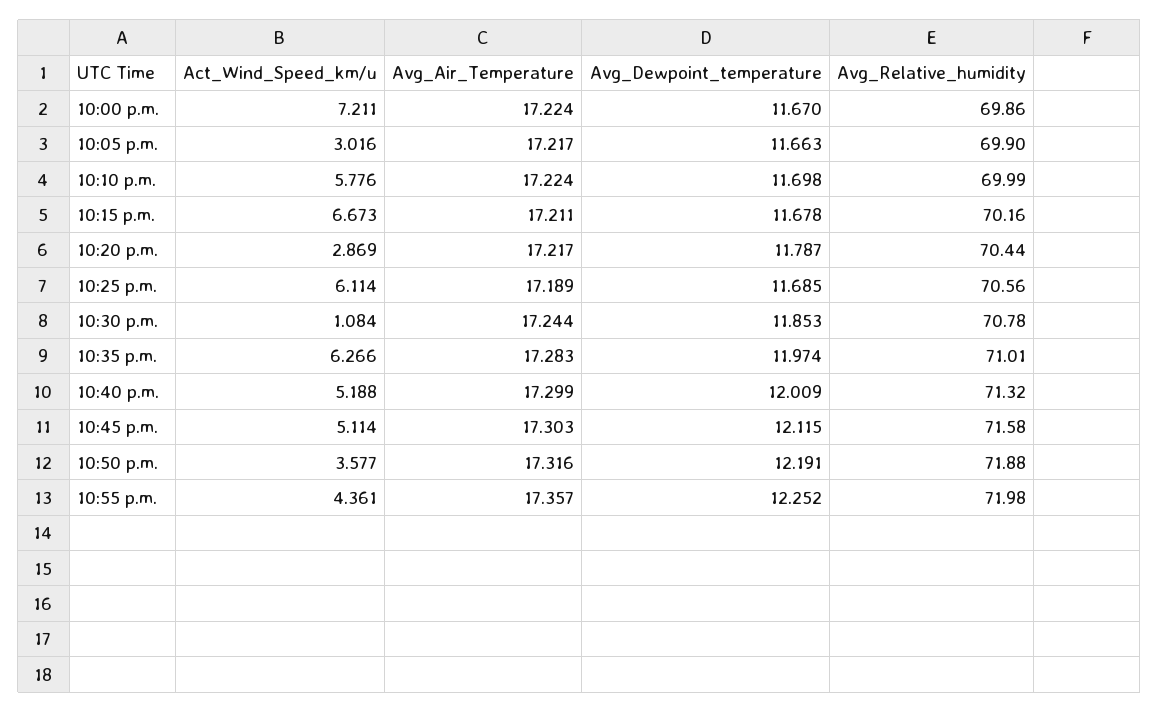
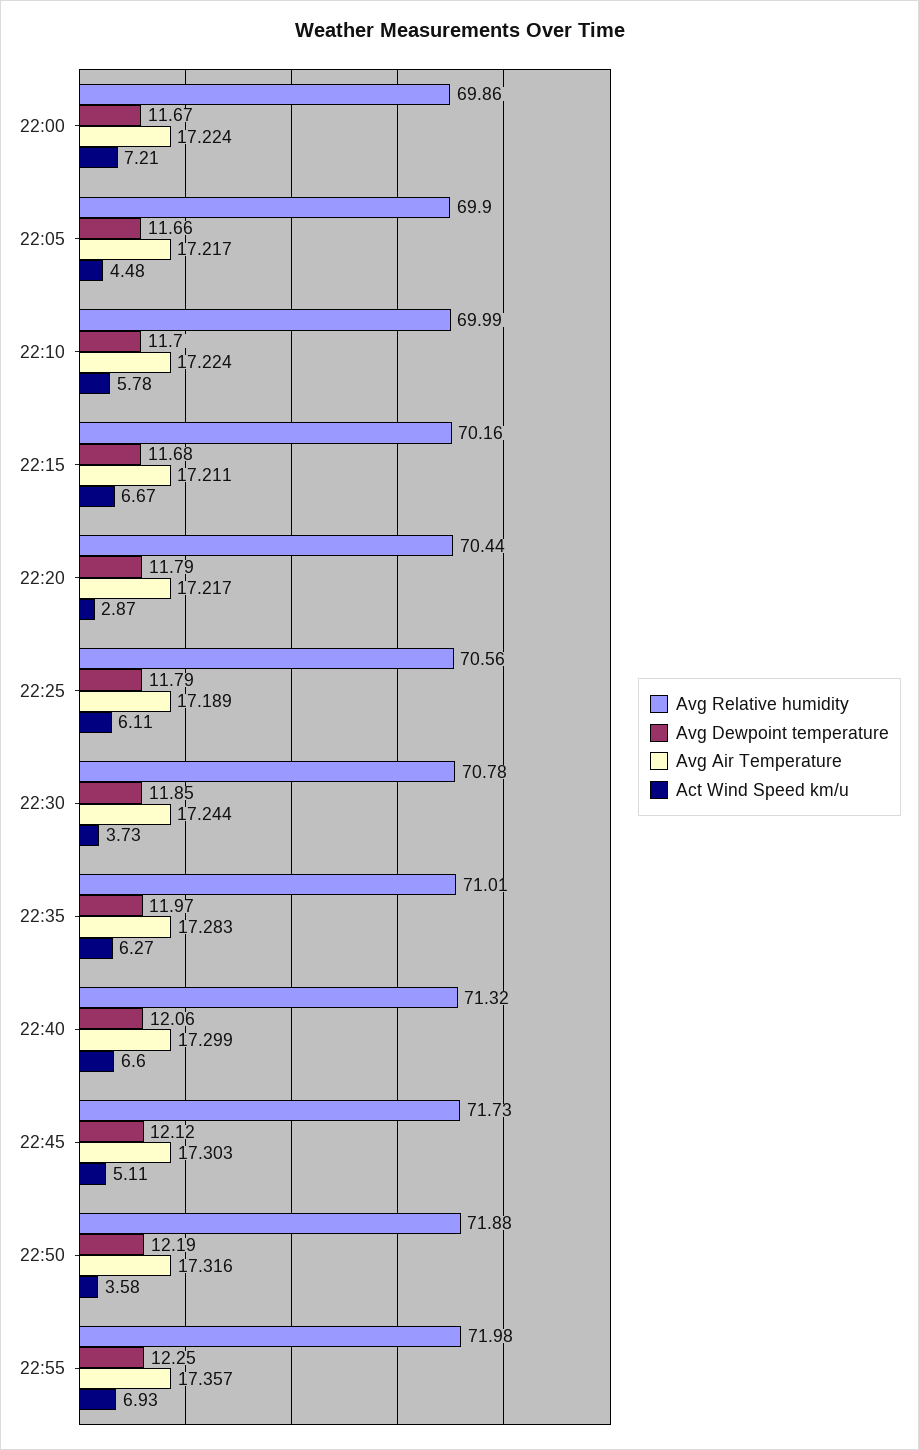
Act_Wind_Speed_km/u, 10:05 p.m.: 3.016 -> 4.48
Avg_Dewpoint_temperature, 10:25 p.m.: 11.685 -> 11.79
Act_Wind_Speed_km/u, 10:30 p.m.: 1.084 -> 3.73
Act_Wind_Speed_km/u, 10:40 p.m.: 5.188 -> 6.6
Avg_Dewpoint_temperature, 10:40 p.m.: 12.009 -> 12.06
Avg_Relative_humidity, 10:45 p.m.: 71.58 -> 71.73
Act_Wind_Speed_km/u, 10:55 p.m.: 4.361 -> 6.93

